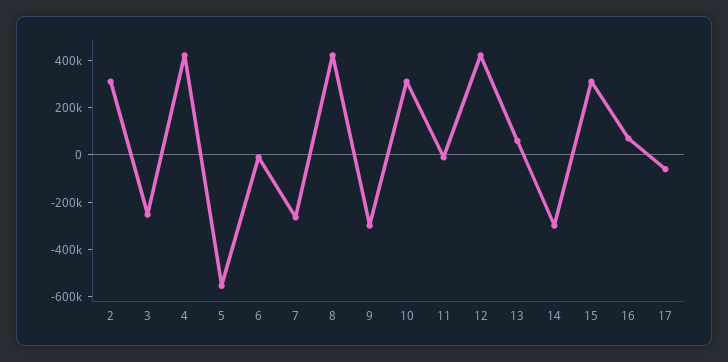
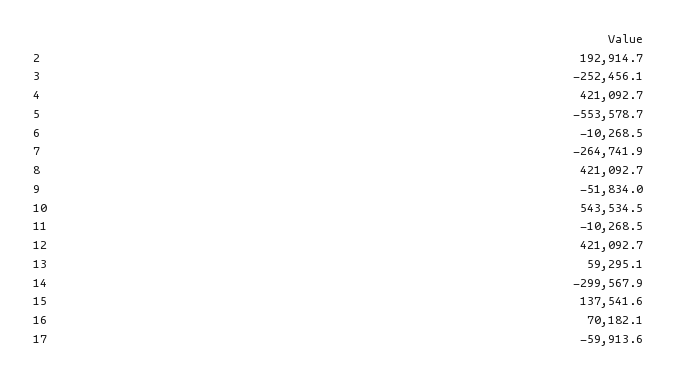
2: 300000 -> 192914.7
9: -300000 -> -51834
10: 300000 -> 543534.5
15: 300000 -> 137541.6

